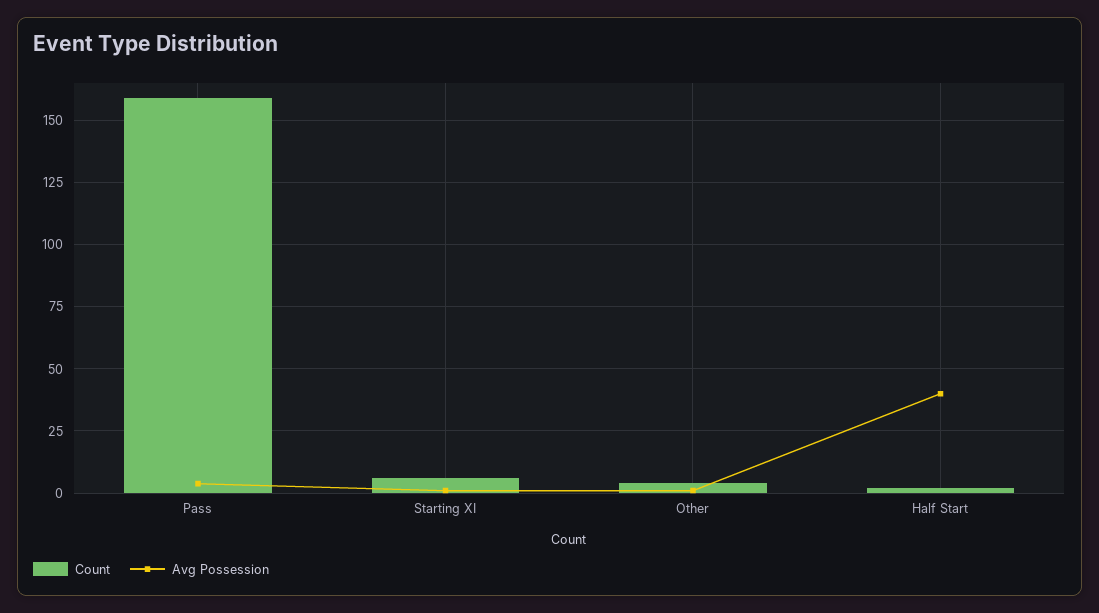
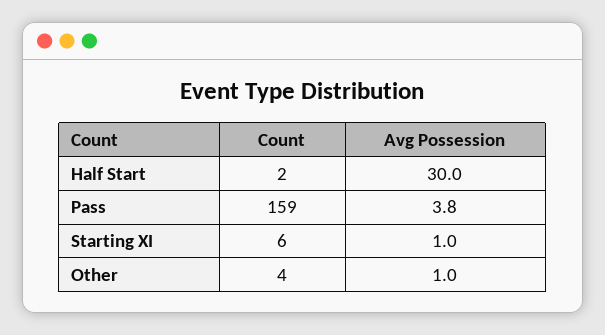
Avg Possession, Half Start: 40 -> 30

